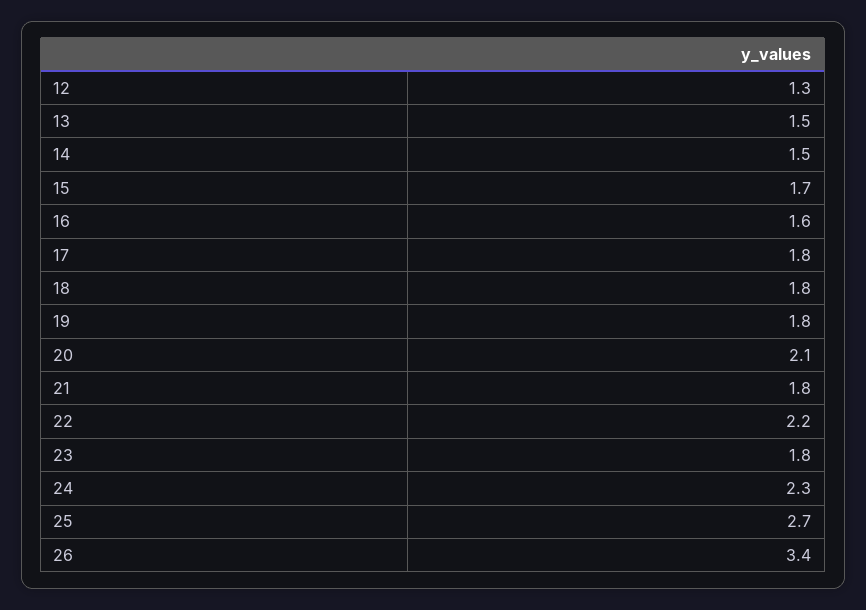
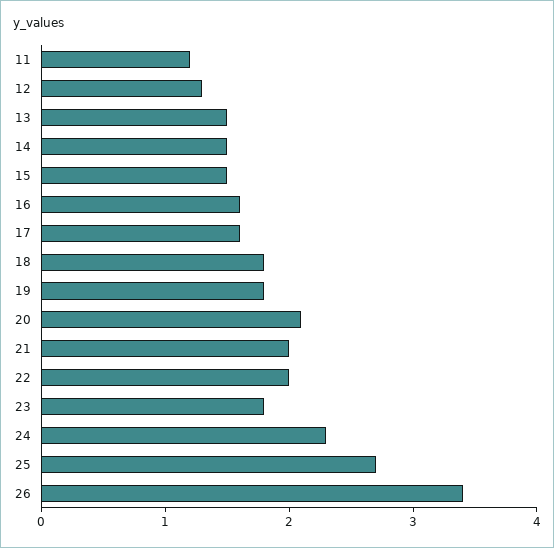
15: 1.7 -> 1.5
17: 1.8 -> 1.6
21: 1.8 -> 2
22: 2.2 -> 2
11: none -> 1.2

